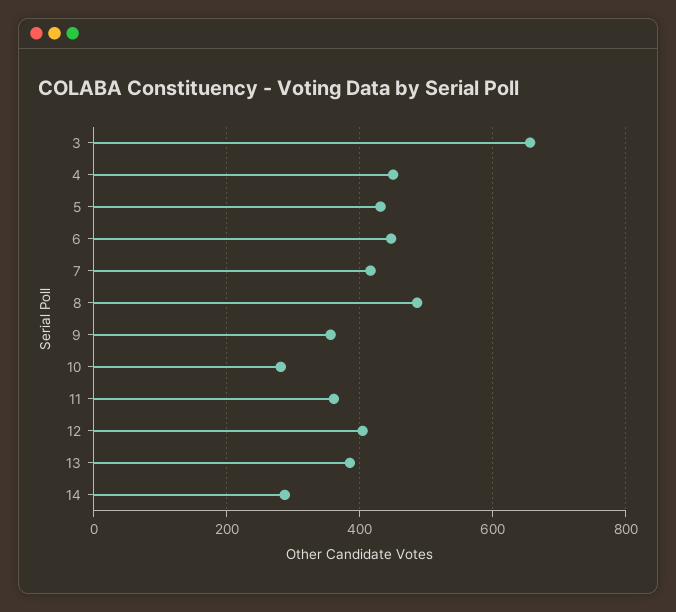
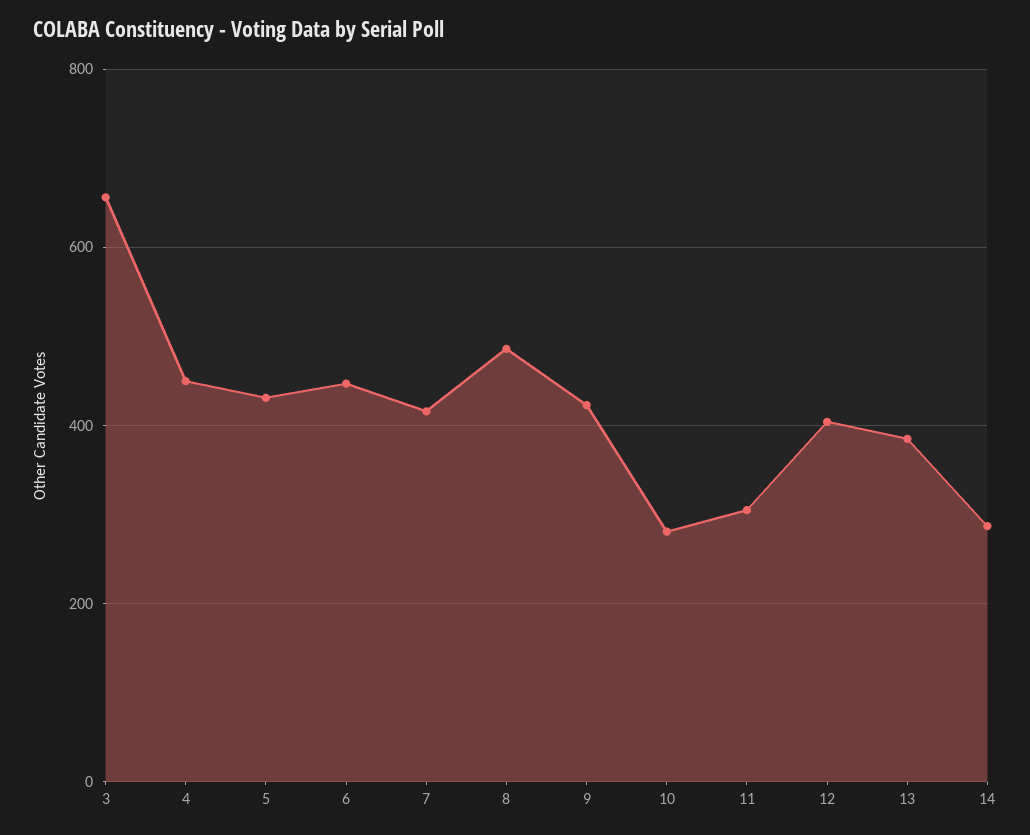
9: 360 -> 420
11: 360 -> 300

